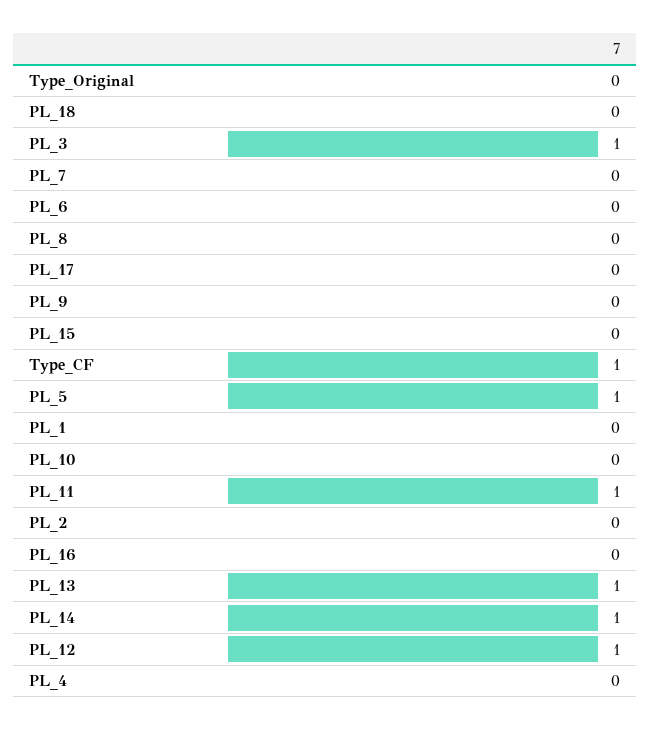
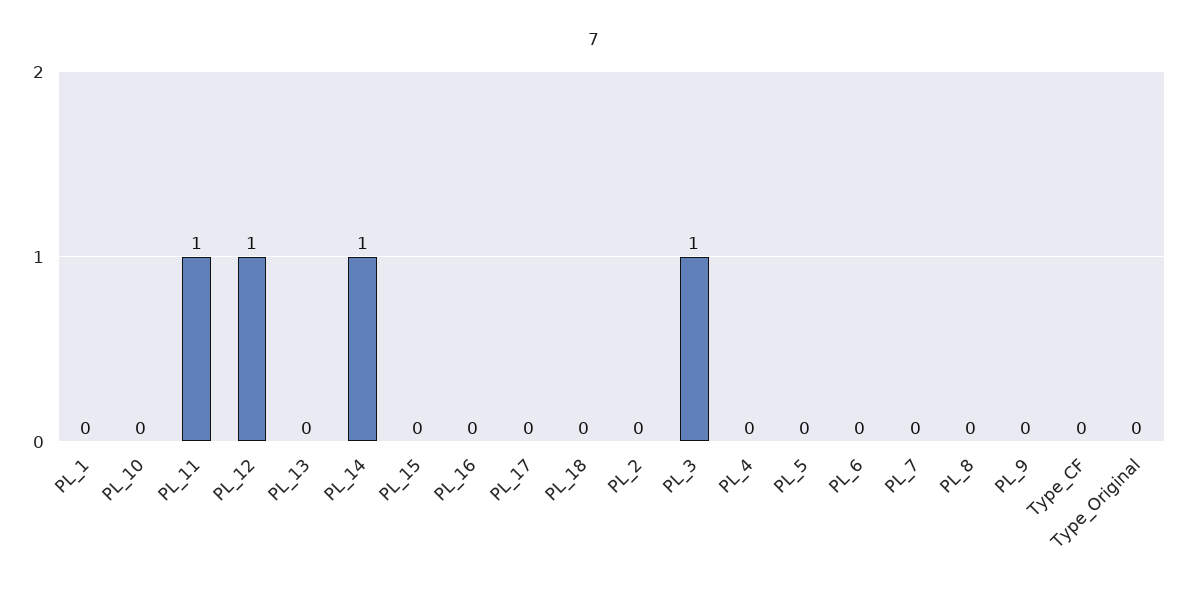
Type_CF: 1 -> 0
PL_5: 1 -> 0
PL_13: 1 -> 0

